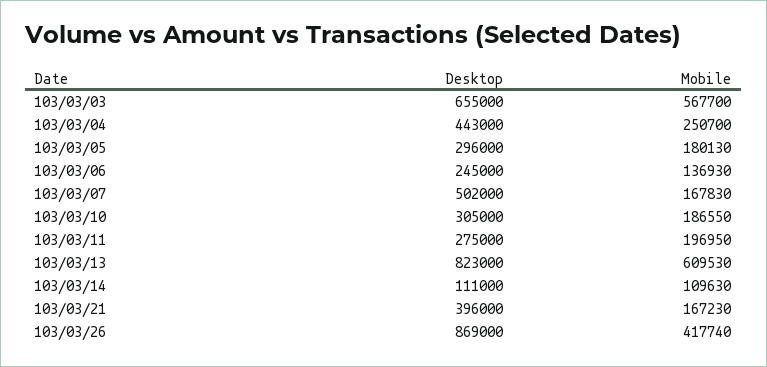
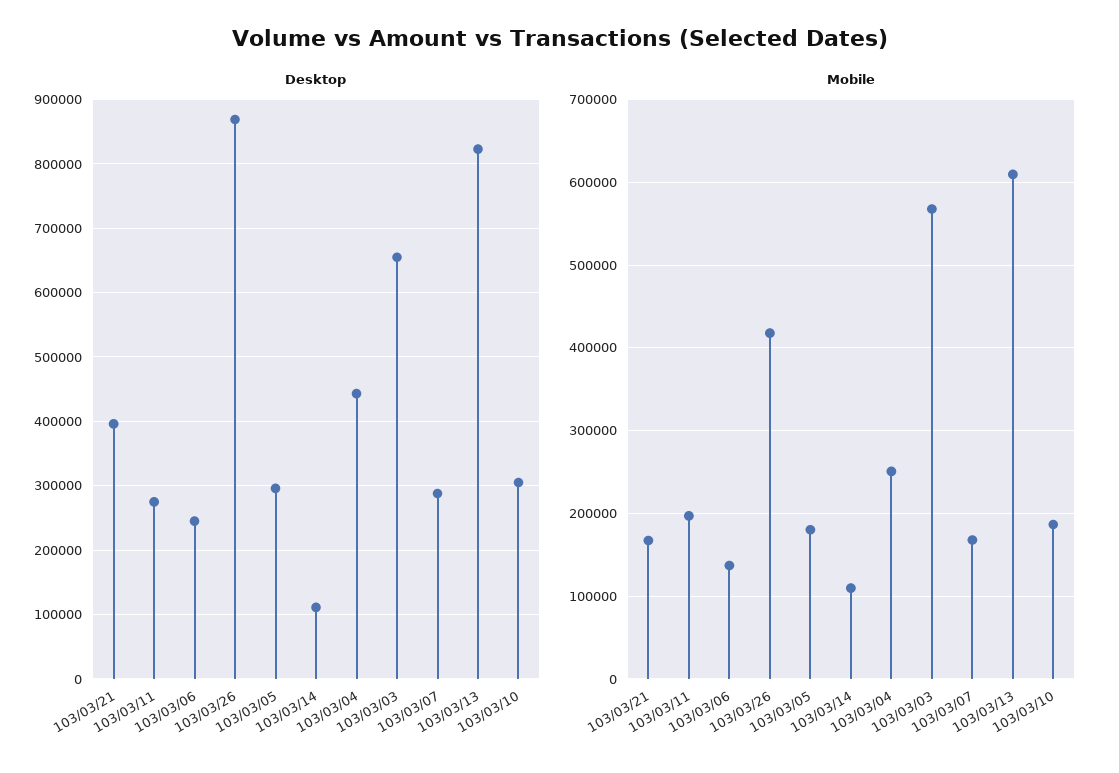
Desktop, 103/03/07: 502000 -> 290000

